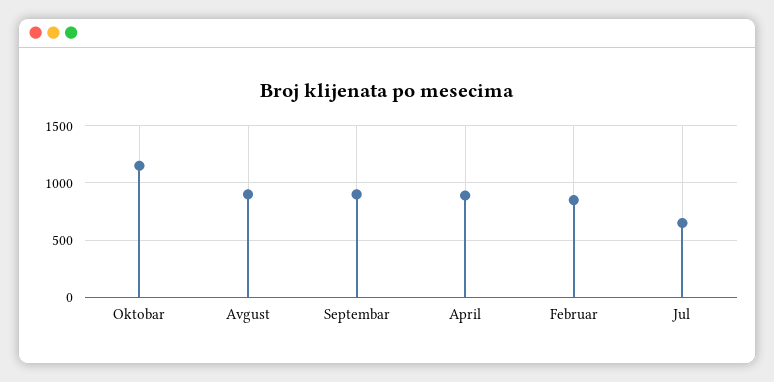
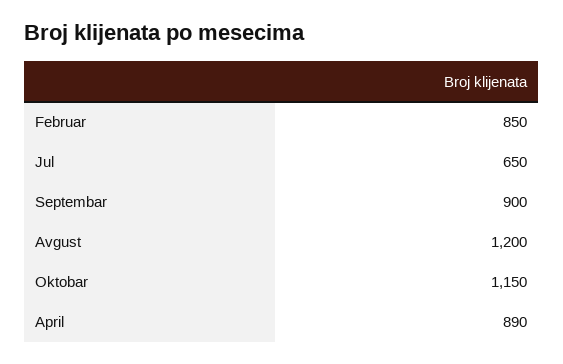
Avgust: 900 -> 1200

